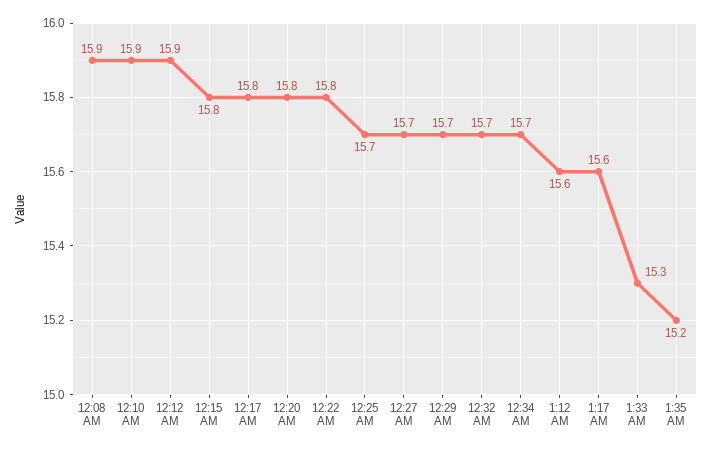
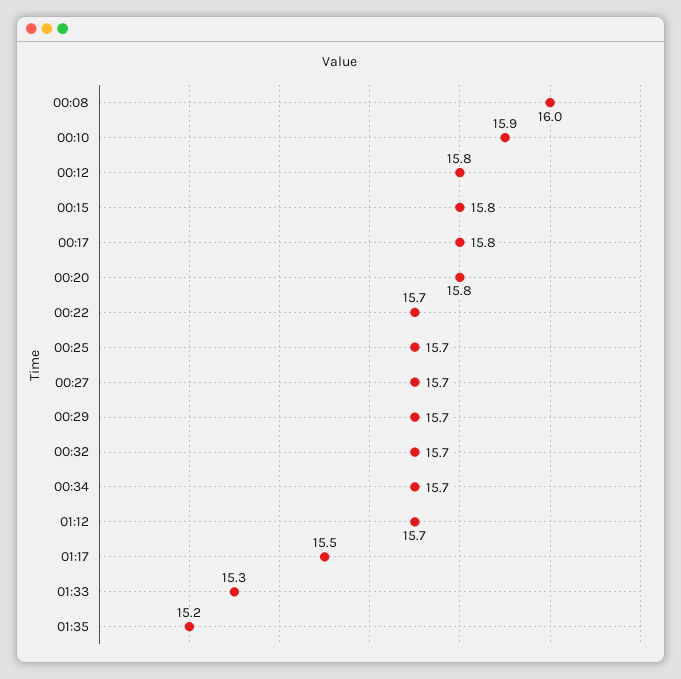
12:08 AM: 15.9 -> 16
12:12 AM: 15.9 -> 15.8
12:22 AM: 15.8 -> 15.7
1:12 AM: 15.6 -> 15.7
1:17 AM: 15.6 -> 15.5

